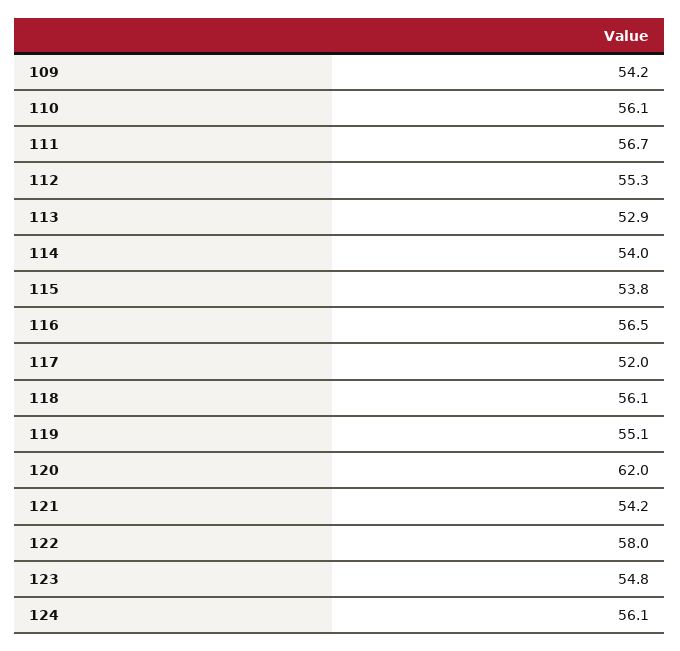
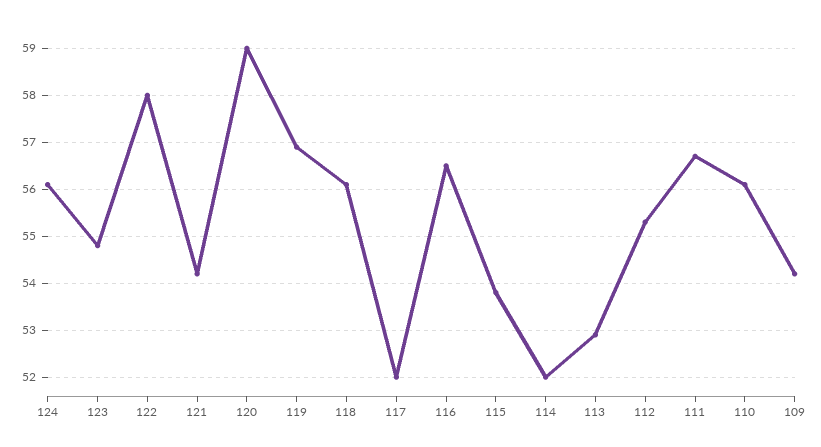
114: 54 -> 52
119: 55.1 -> 57
120: 62 -> 59

